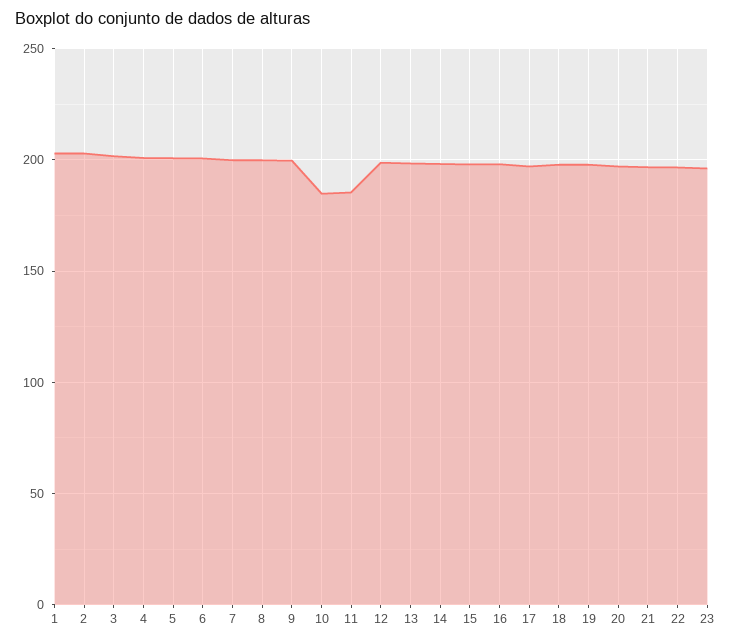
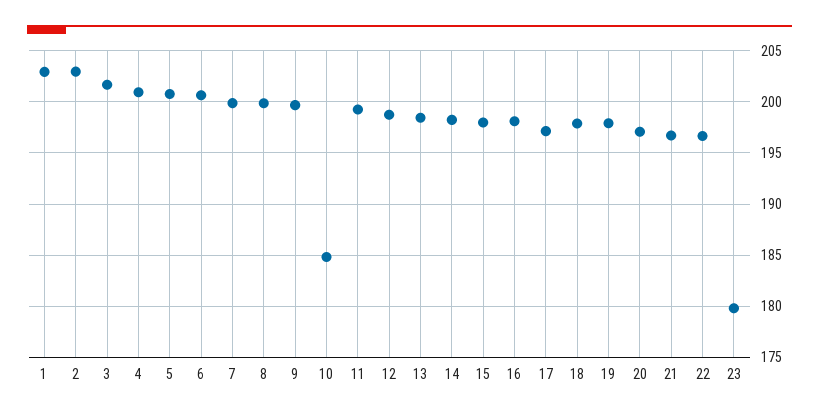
11: 185 -> 199
23: 195 -> 180

